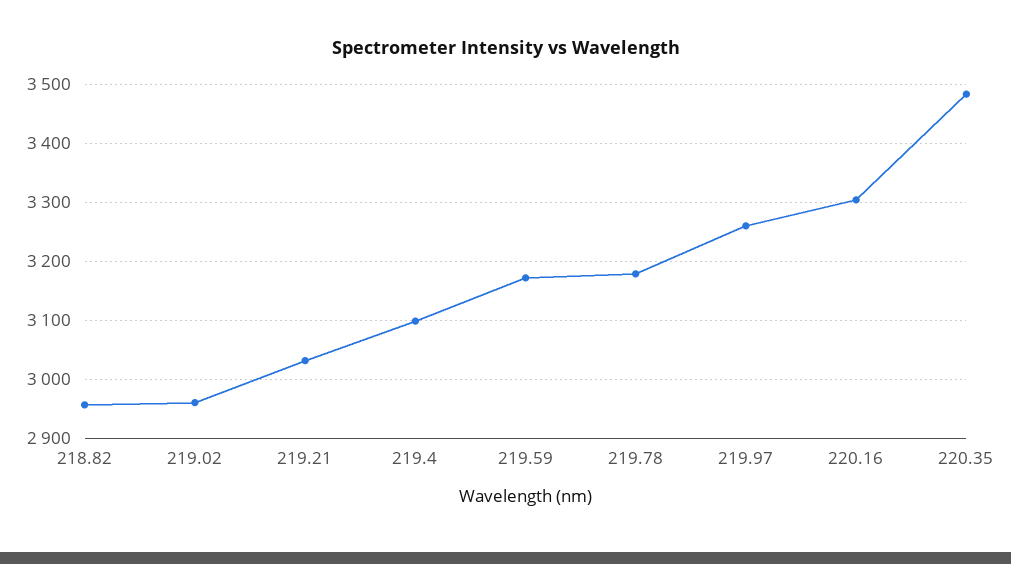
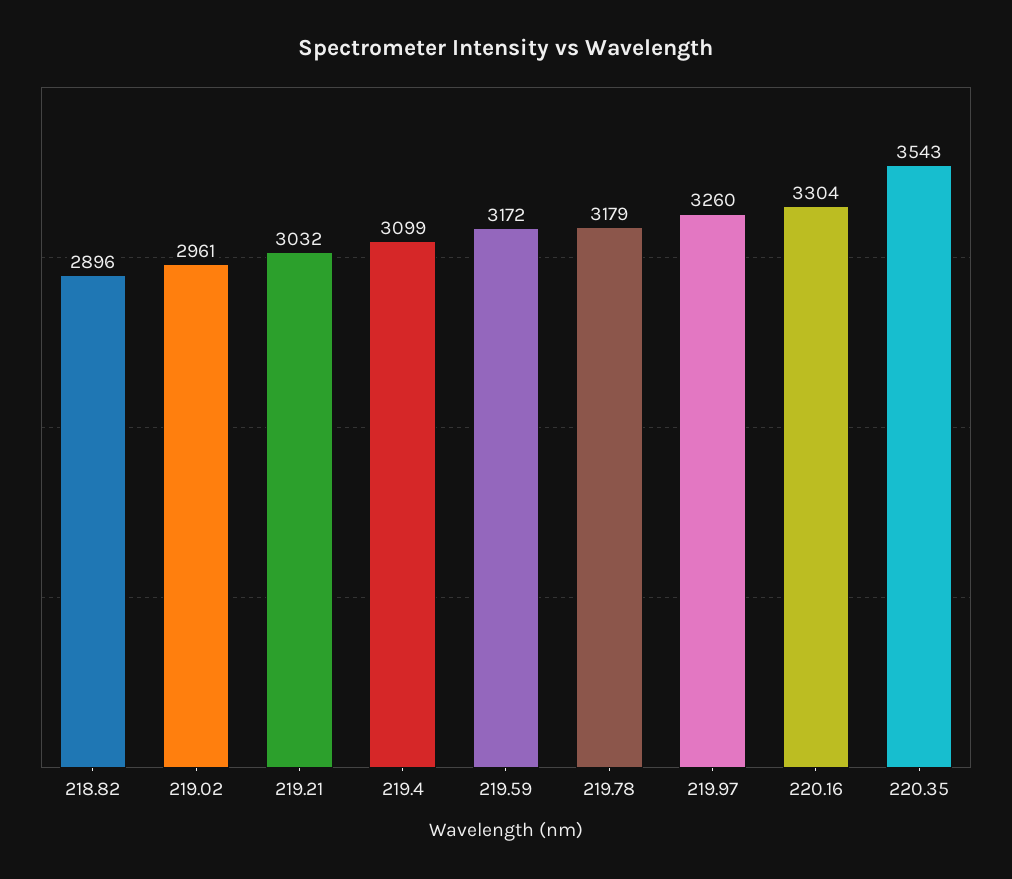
218.82: 2960 -> 2896
220.35: 3480 -> 3543

